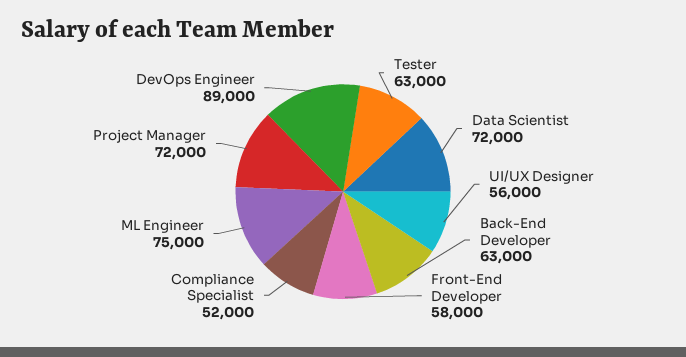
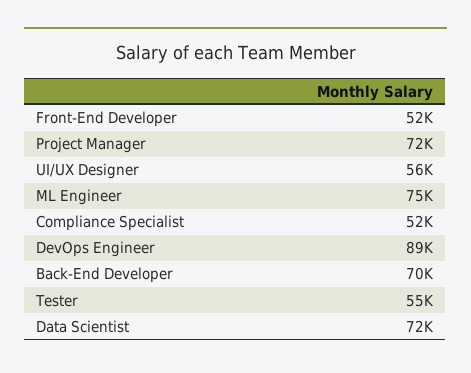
Tester: 63000 -> 55000
Back-End Developer: 63000 -> 70000
Front-End Developer: 58000 -> 52000

